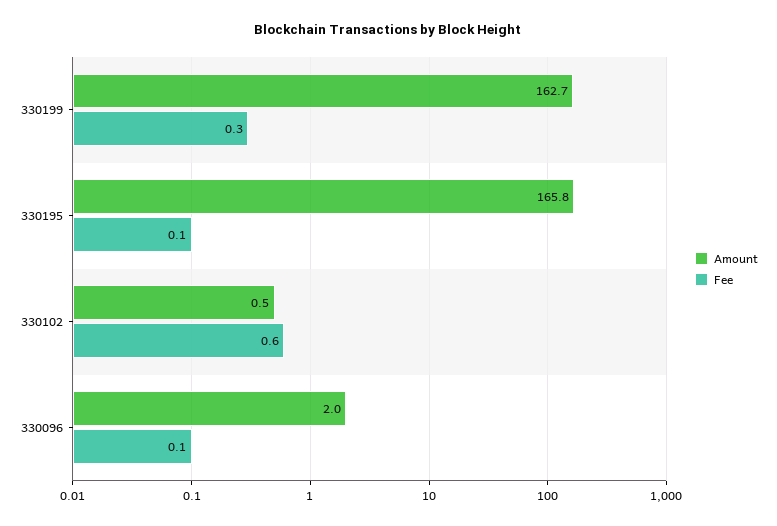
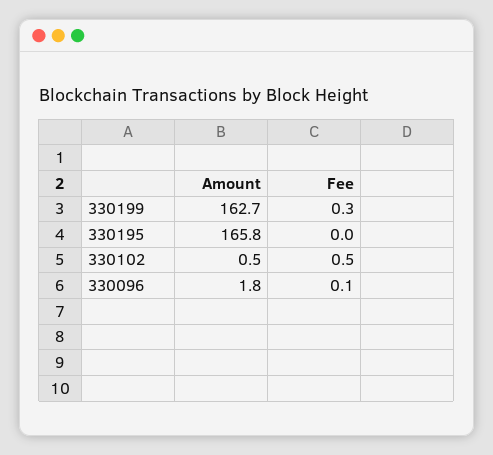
Fee, 330195: 0.1 -> 0
Fee, 330102: 0.6 -> 0.5
Amount, 330096: 2 -> 1.8

